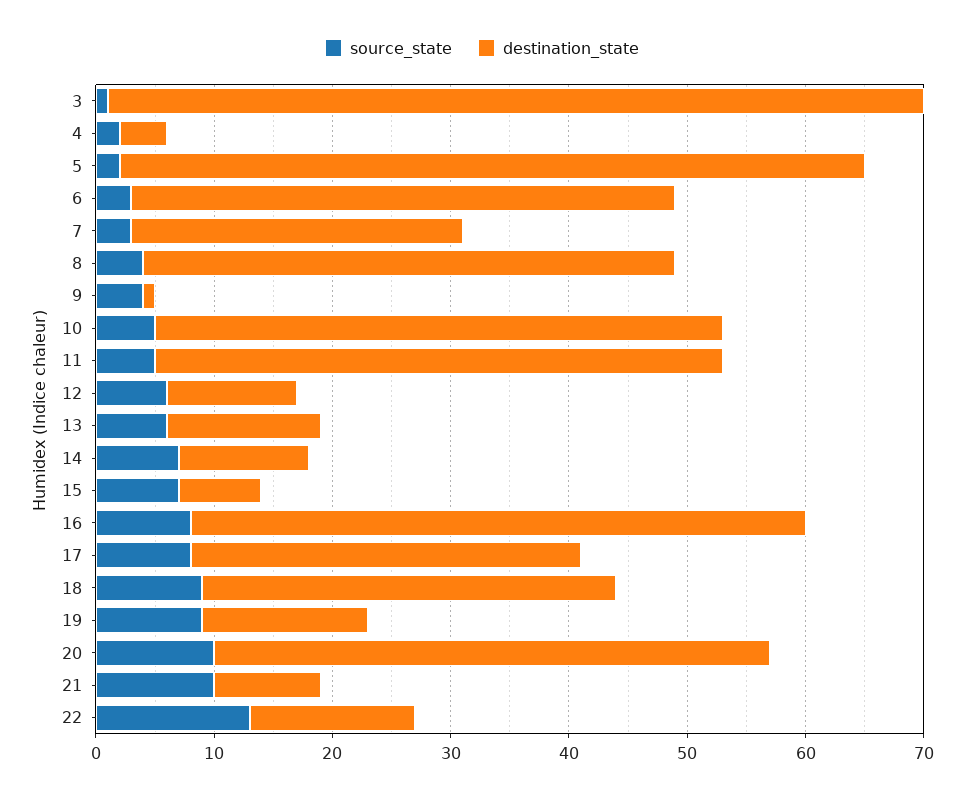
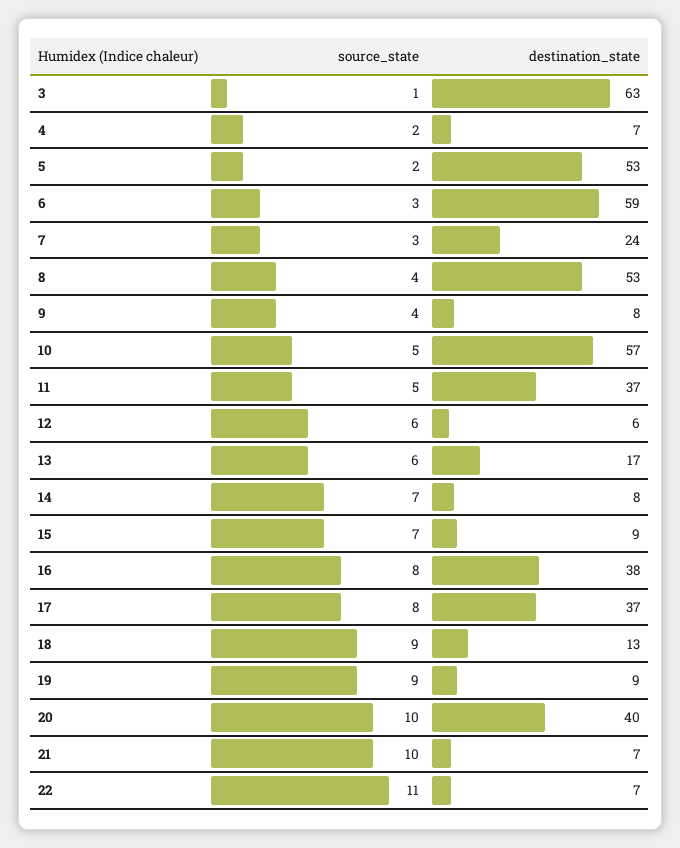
destination_state, 3: 69 -> 63
destination_state, 4: 4 -> 7
destination_state, 5: 63 -> 53
destination_state, 6: 46 -> 59
destination_state, 7: 28 -> 24
destination_state, 8: 45 -> 53
destination_state, 9: 1 -> 8
destination_state, 10: 48 -> 57
destination_state, 11: 48 -> 37
destination_state, 12: 11 -> 6
destination_state, 13: 13 -> 17
destination_state, 14: 11 -> 8
destination_state, 15: 7 -> 9
destination_state, 16: 52 -> 38
destination_state, 17: 33 -> 37
destination_state, 18: 35 -> 13
destination_state, 19: 14 -> 9
destination_state, 20: 47 -> 40
destination_state, 21: 9 -> 7
source_state, 22: 13 -> 11
destination_state, 22: 14 -> 7

